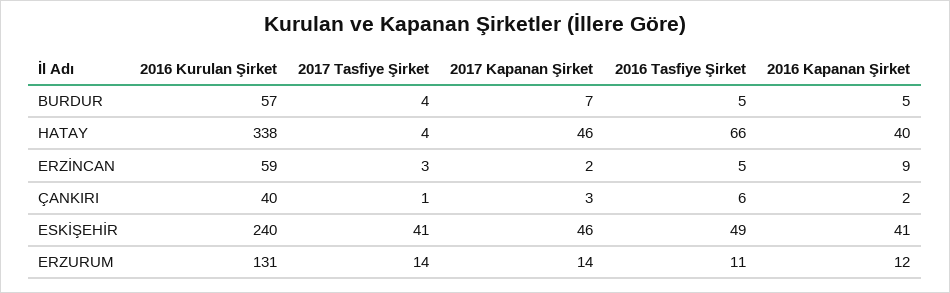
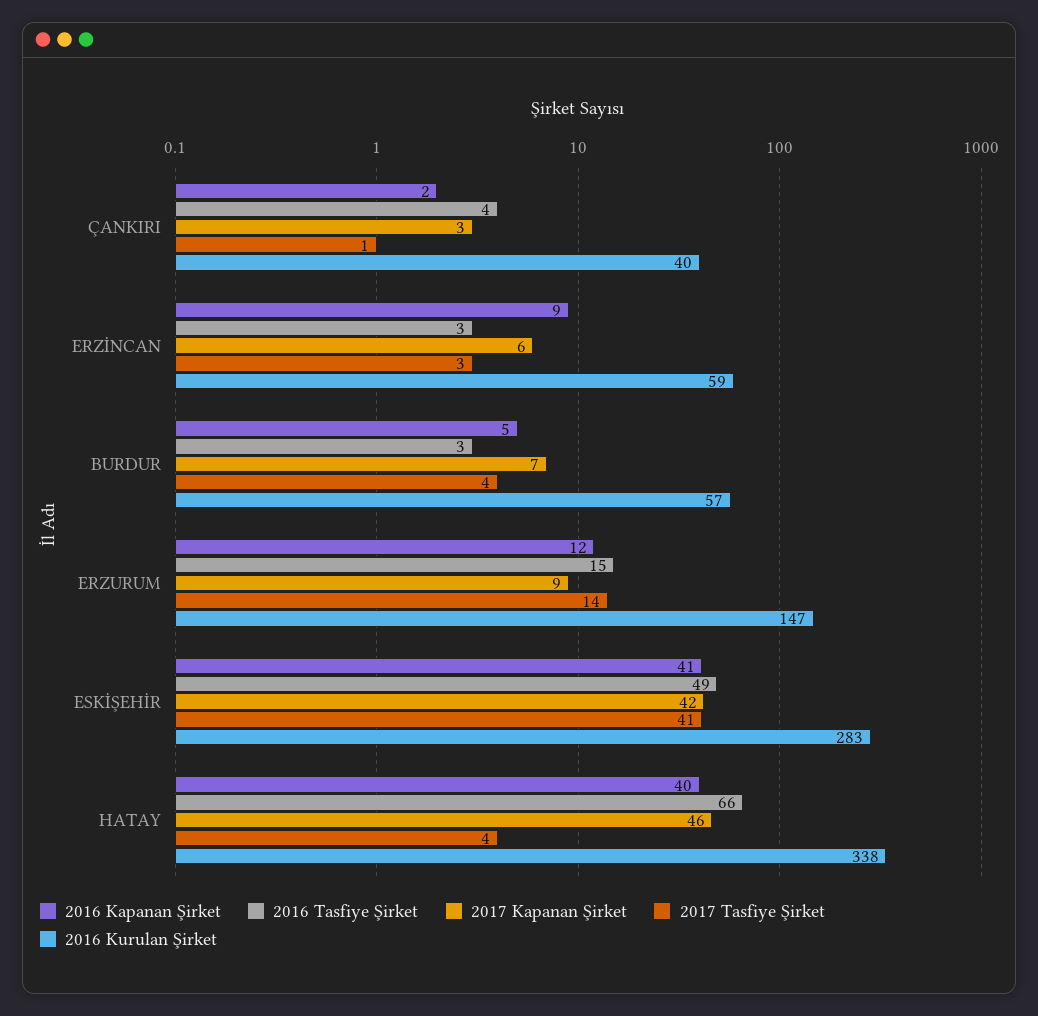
2016 Tasfiye Şirket, BURDUR: 5 -> 3
2017 Kapanan Şirket, ERZİNCAN: 2 -> 6
2016 Tasfiye Şirket, ERZİNCAN: 5 -> 3
2016 Tasfiye Şirket, ÇANKIRI: 6 -> 4
2016 Kurulan Şirket, ESKİŞEHİR: 240 -> 283
2017 Kapanan Şirket, ESKİŞEHİR: 46 -> 42
2016 Kurulan Şirket, ERZURUM: 131 -> 147
2017 Kapanan Şirket, ERZURUM: 14 -> 9
2016 Tasfiye Şirket, ERZURUM: 11 -> 15

